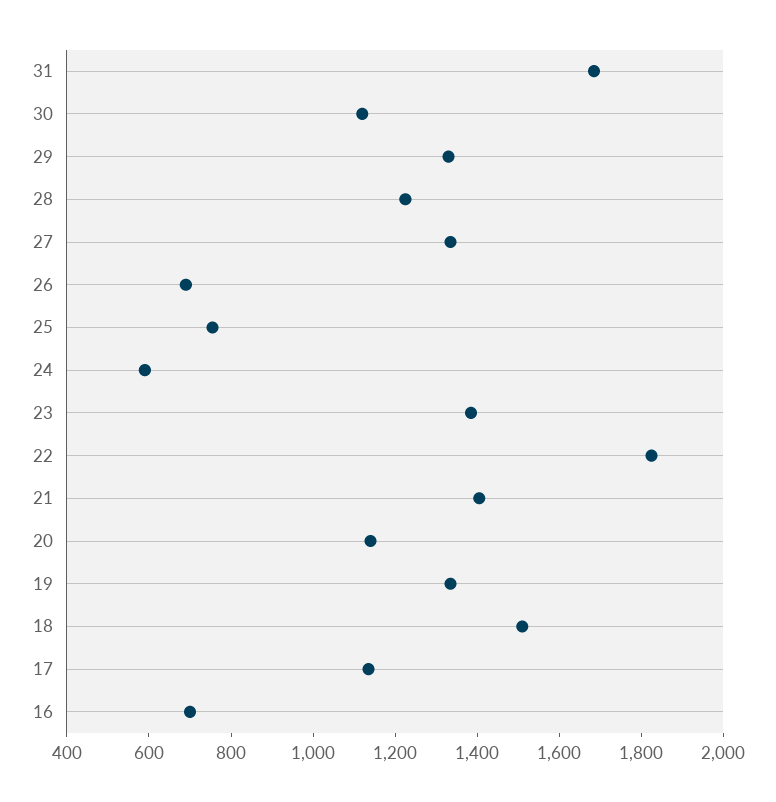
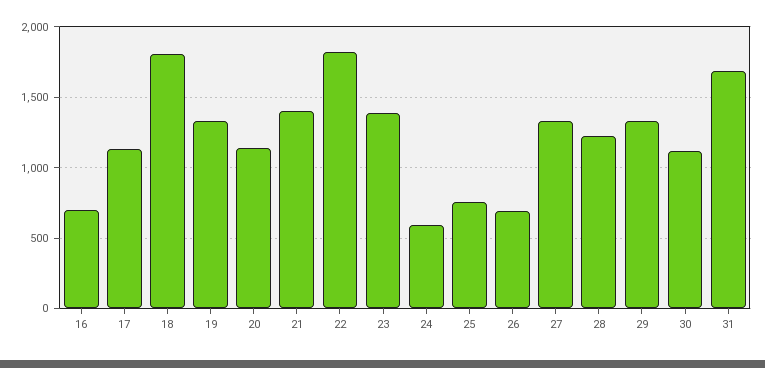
18: 1500 -> 1800

